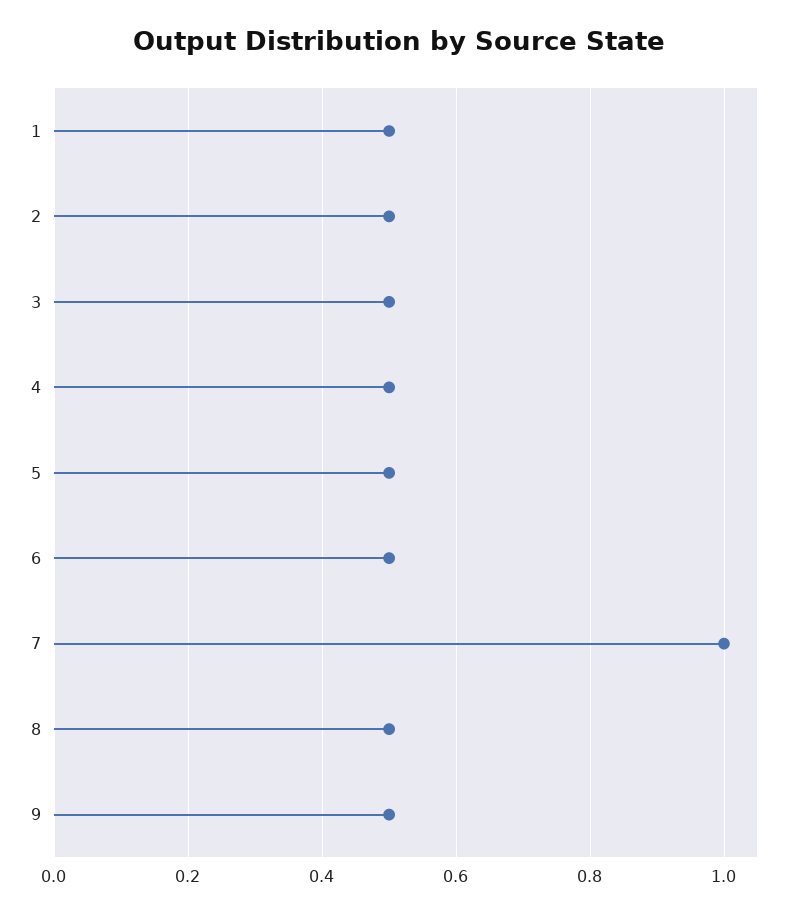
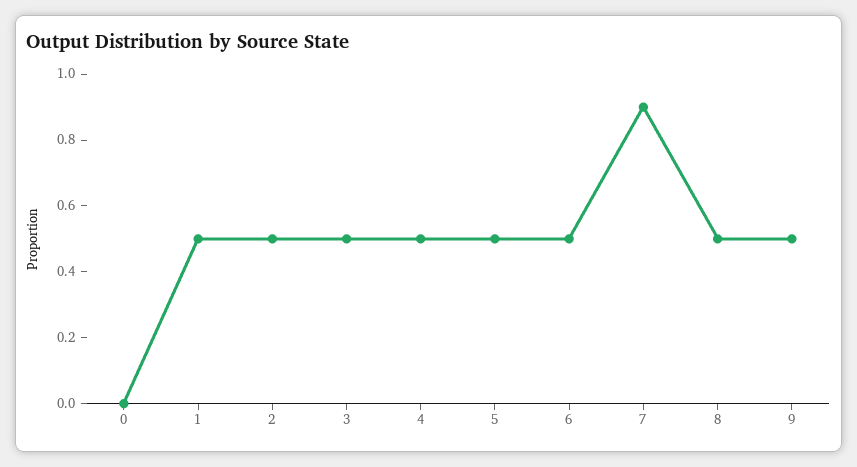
7: 1 -> 0.9
0: none -> 0

